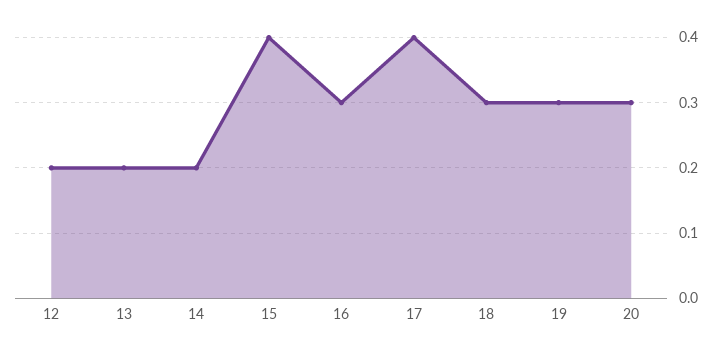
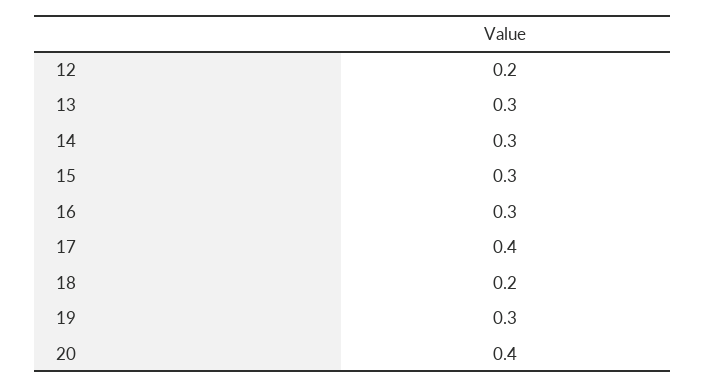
13: 0.2 -> 0.3
14: 0.2 -> 0.3
15: 0.4 -> 0.3
18: 0.3 -> 0.2
20: 0.3 -> 0.4

